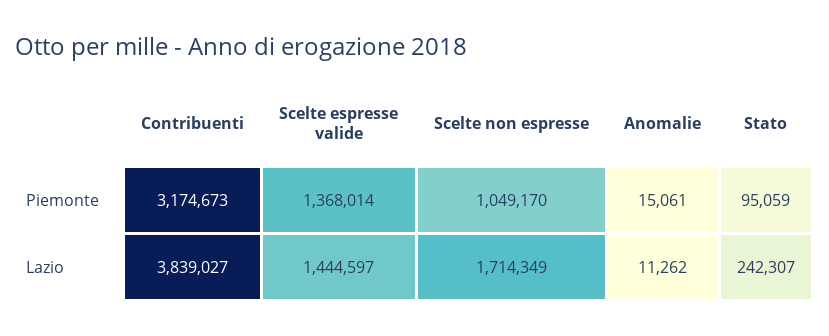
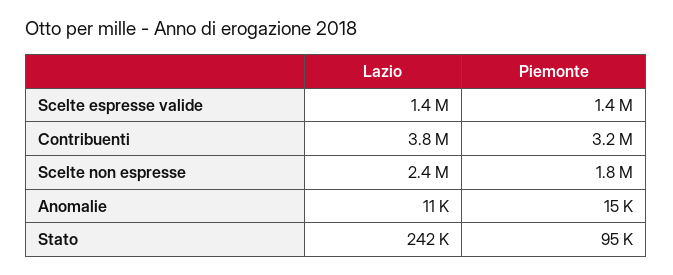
Scelte non espresse, Piemonte: 1049170 -> 1800000
Scelte non espresse, Lazio: 1714349 -> 2400000

